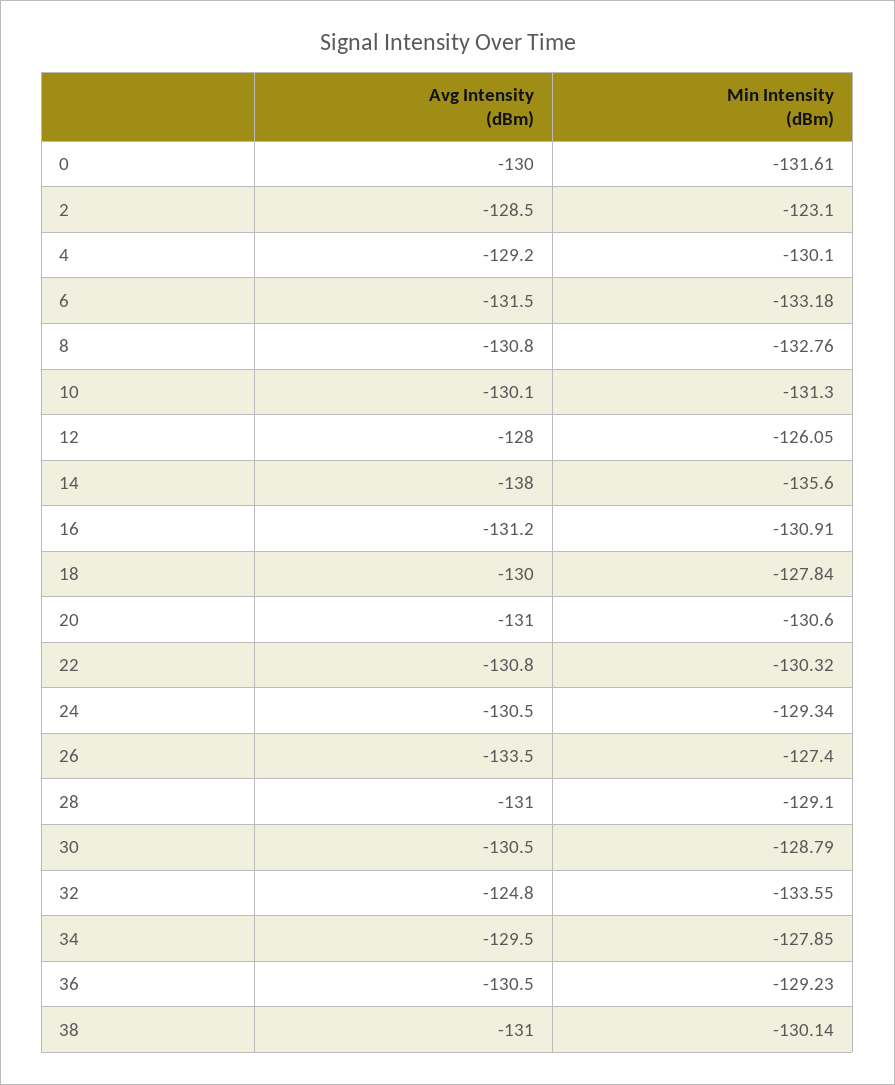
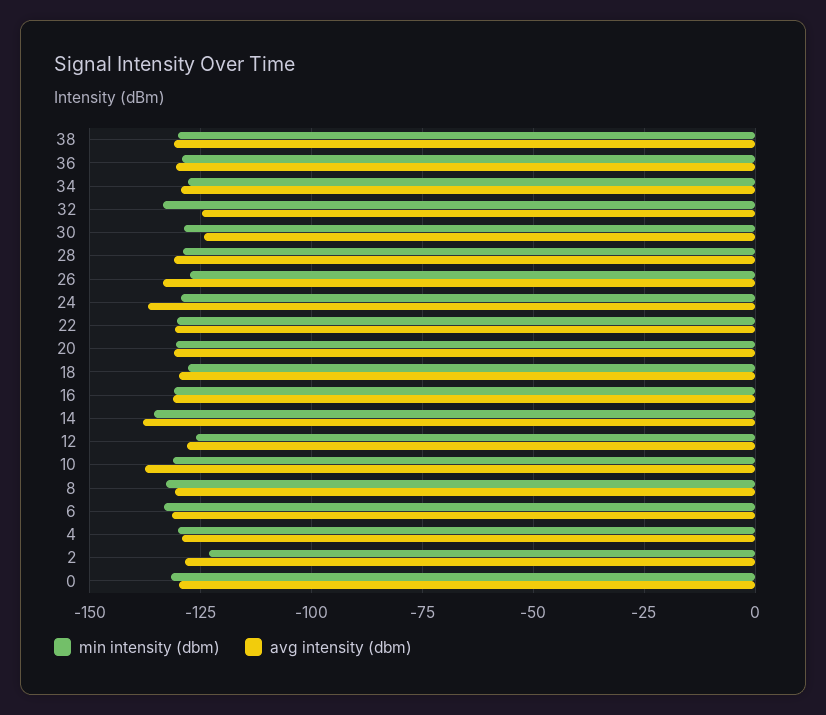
Avg Intensity (dBm), 10: -130.1 -> -137.5
Avg Intensity (dBm), 24: -130.5 -> -137.5
Avg Intensity (dBm), 30: -130.5 -> -125

